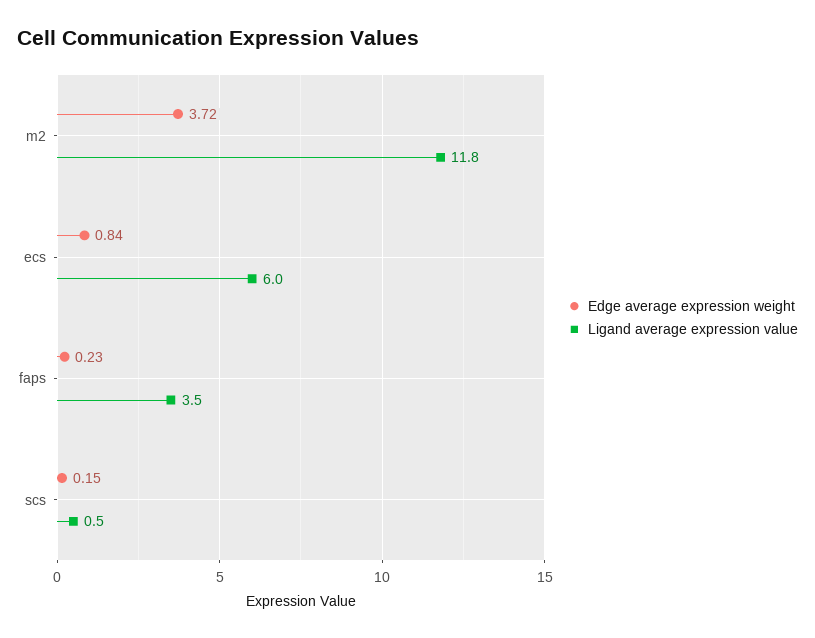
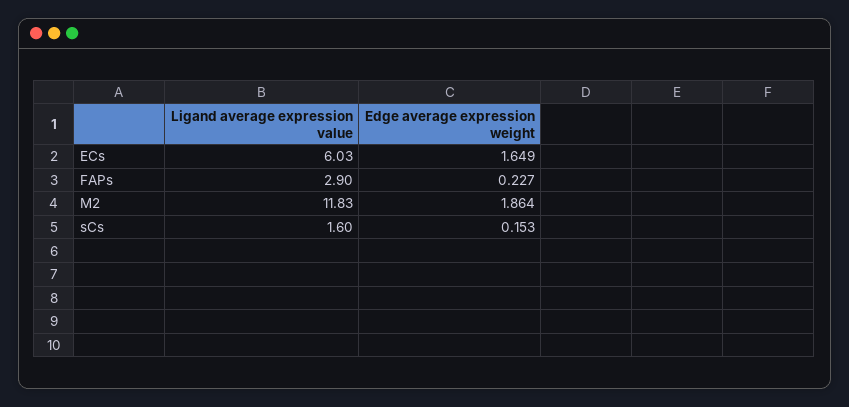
Edge average expression weight, m2: 3.72 -> 1.864
Edge average expression weight, ecs: 0.84 -> 1.649
Ligand average expression value, faps: 3.5 -> 2.9
Ligand average expression value, scs: 0.5 -> 1.6

